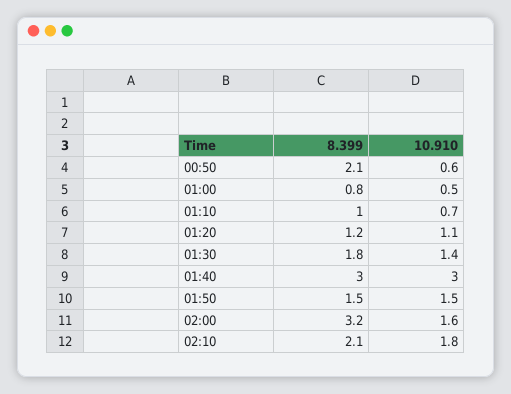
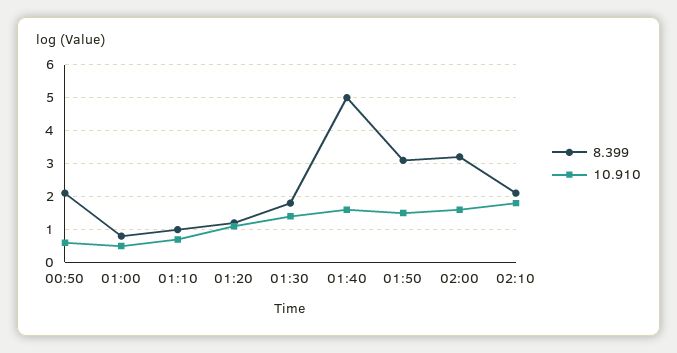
8.399, 01:40: 3 -> 5
10.910, 01:40: 3 -> 1.5
8.399, 01:50: 1.5 -> 3

